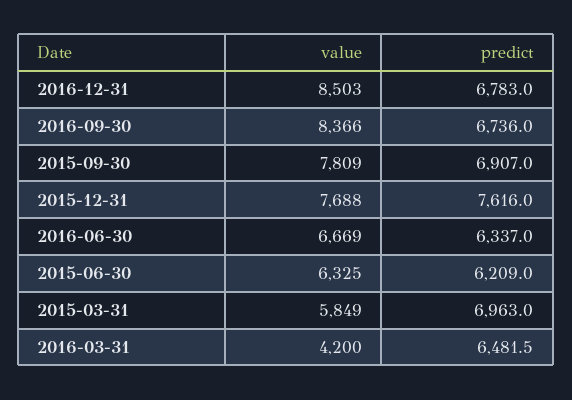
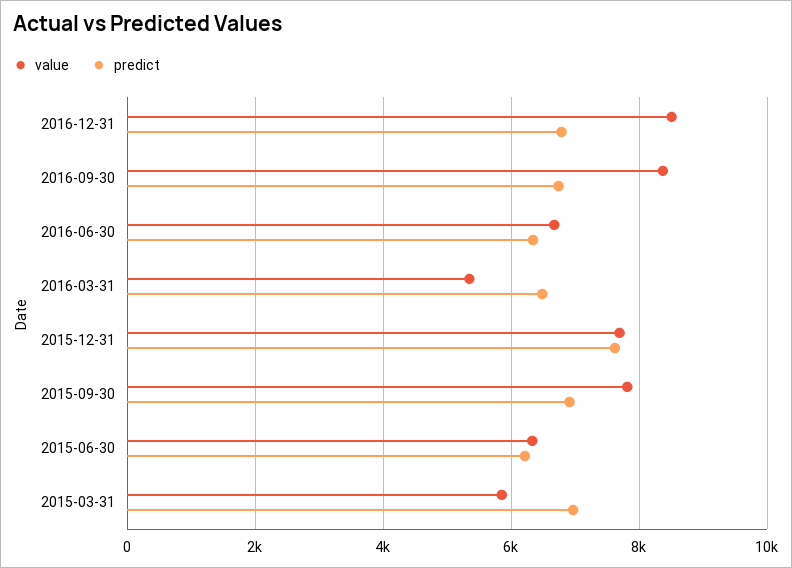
value, 2016-03-31: 4200 -> 5400

